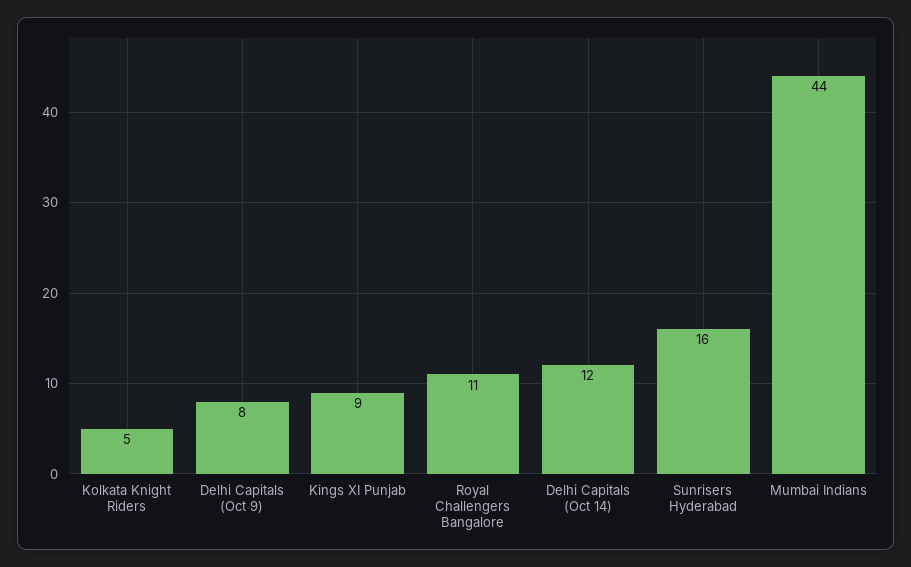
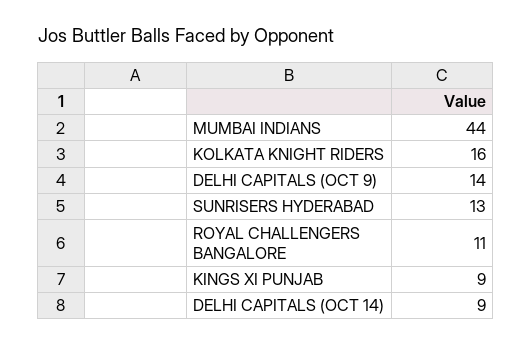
Kolkata Knight Riders: 5 -> 16
Delhi Capitals (Oct 9): 8 -> 14
Delhi Capitals (Oct 14): 12 -> 9
Sunrisers Hyderabad: 16 -> 13

